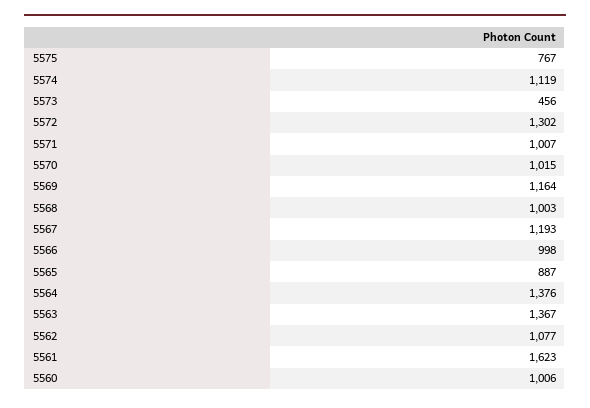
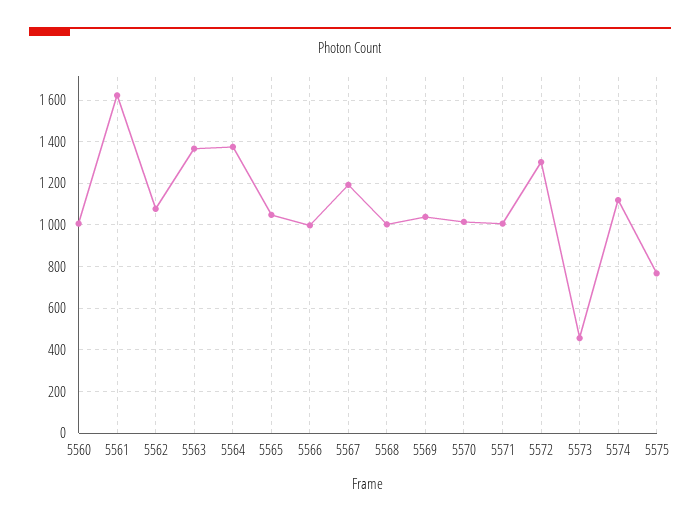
5569: 1164 -> 1050
5565: 887 -> 1050

